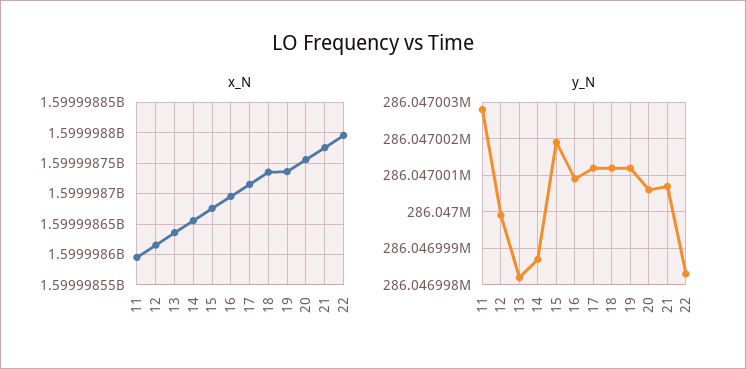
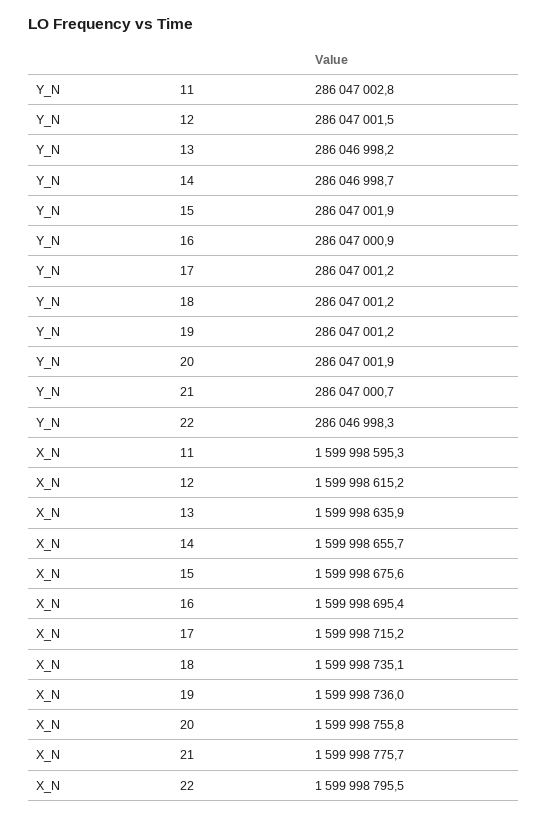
y_N, 12: 286047000 -> 286047001.5
y_N, 20: 286047000.5 -> 286047001.9

